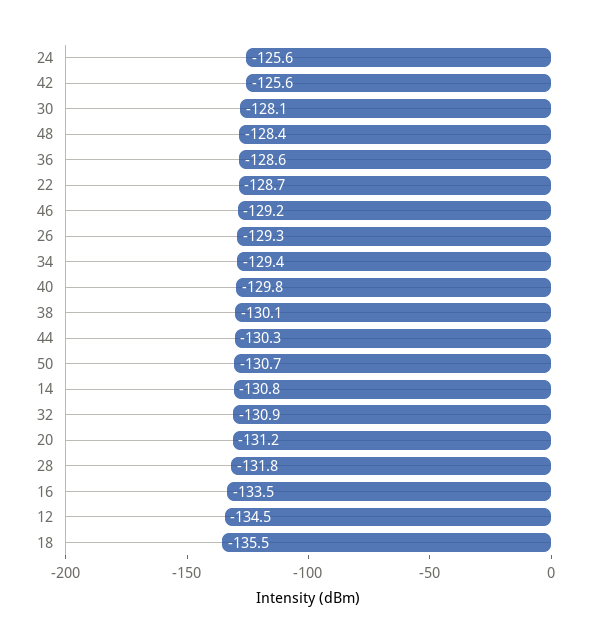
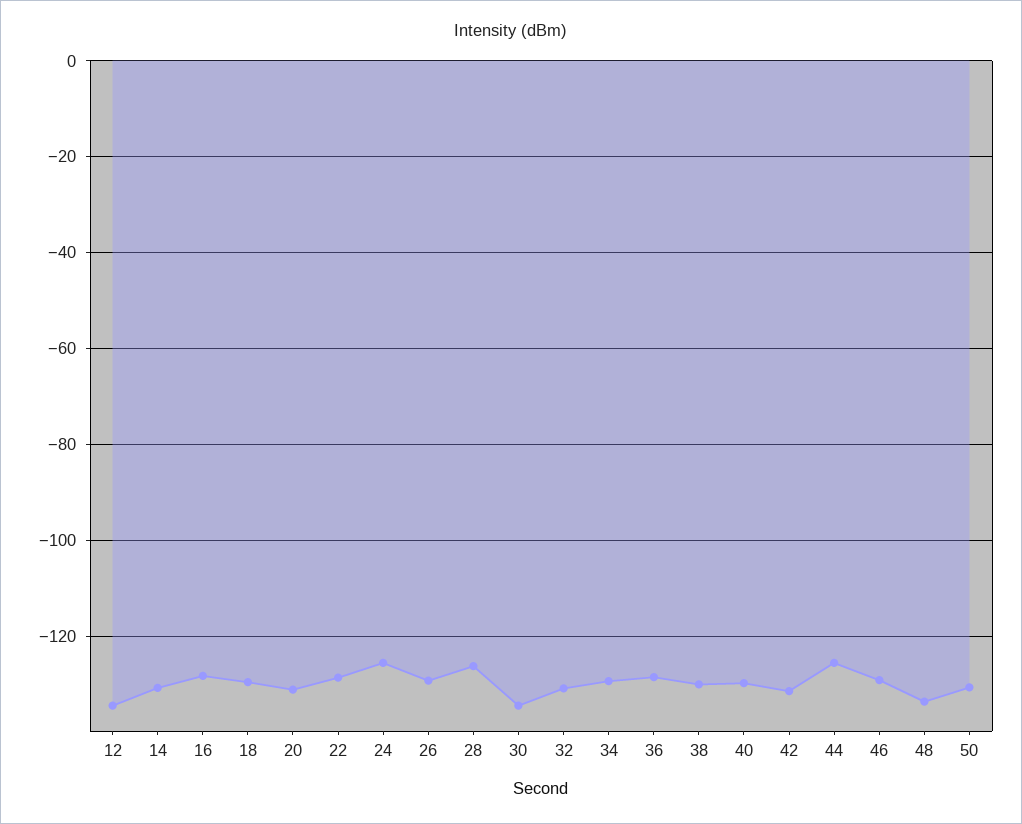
42: -125.6 -> -132
30: -128.1 -> -134
48: -128.4 -> -134
44: -130.3 -> -126
28: -131.8 -> -126
16: -133.5 -> -128
18: -135.5 -> -130

